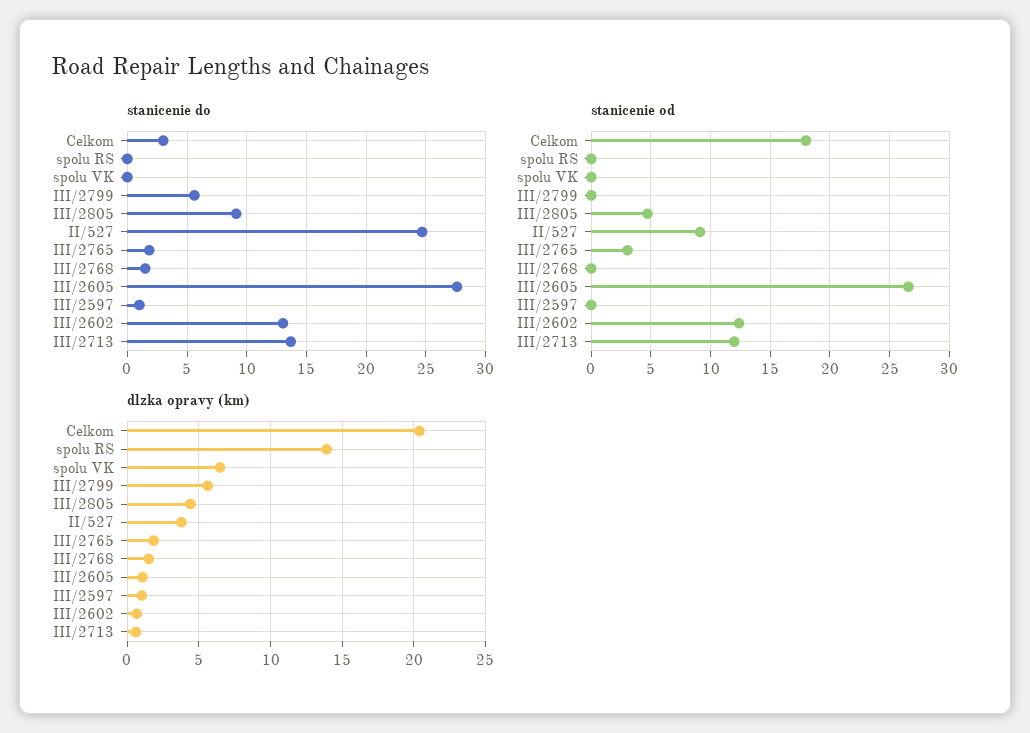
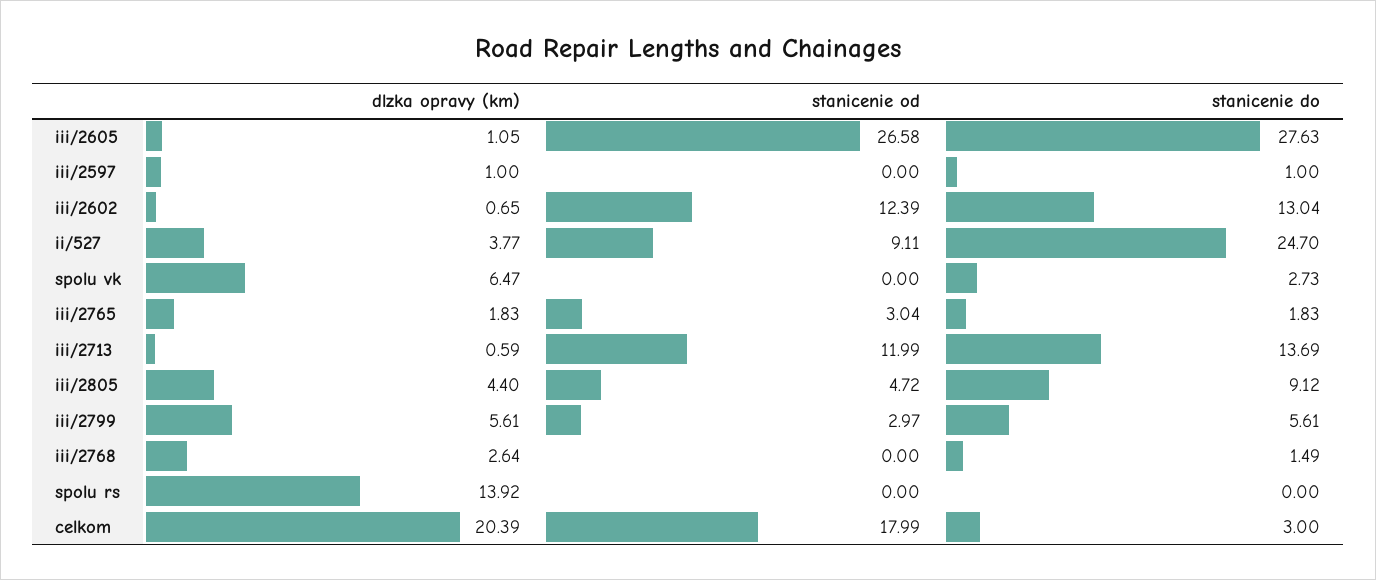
stanicenie do, spolu VK: 0 -> 2.73
stanicenie od, III/2799: 0 -> 2.97
dlzka opravy (km), III/2768: 1.5 -> 2.64

